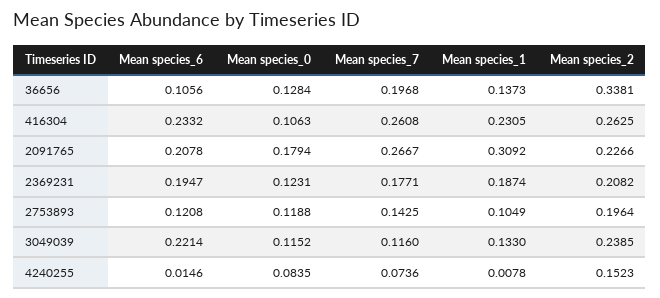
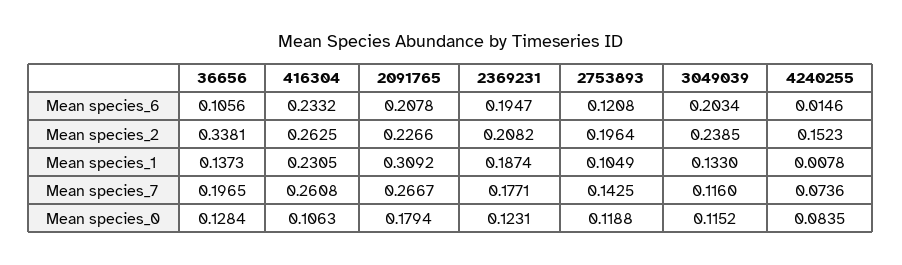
Mean species_7, 36656: 0.1968 -> 0.1965
Mean species_6, 3049039: 0.2214 -> 0.2034

